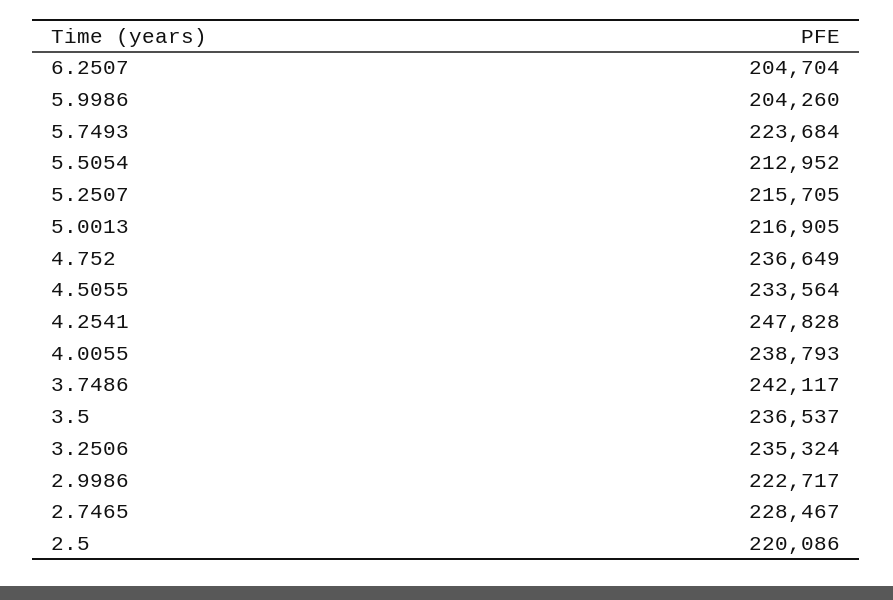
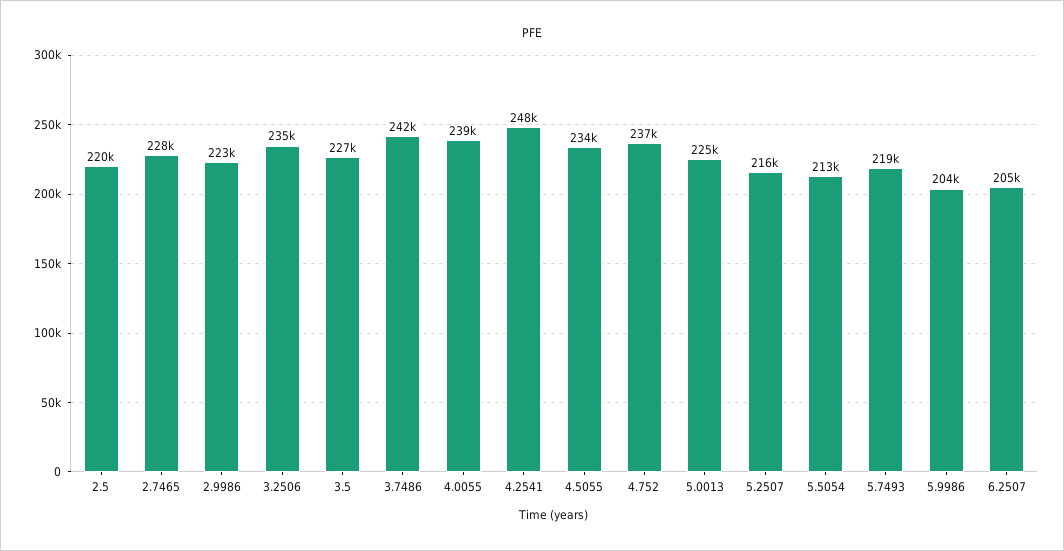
5.7493: 223684 -> 219000
5.0013: 216905 -> 225000
3.5: 236537 -> 227000

